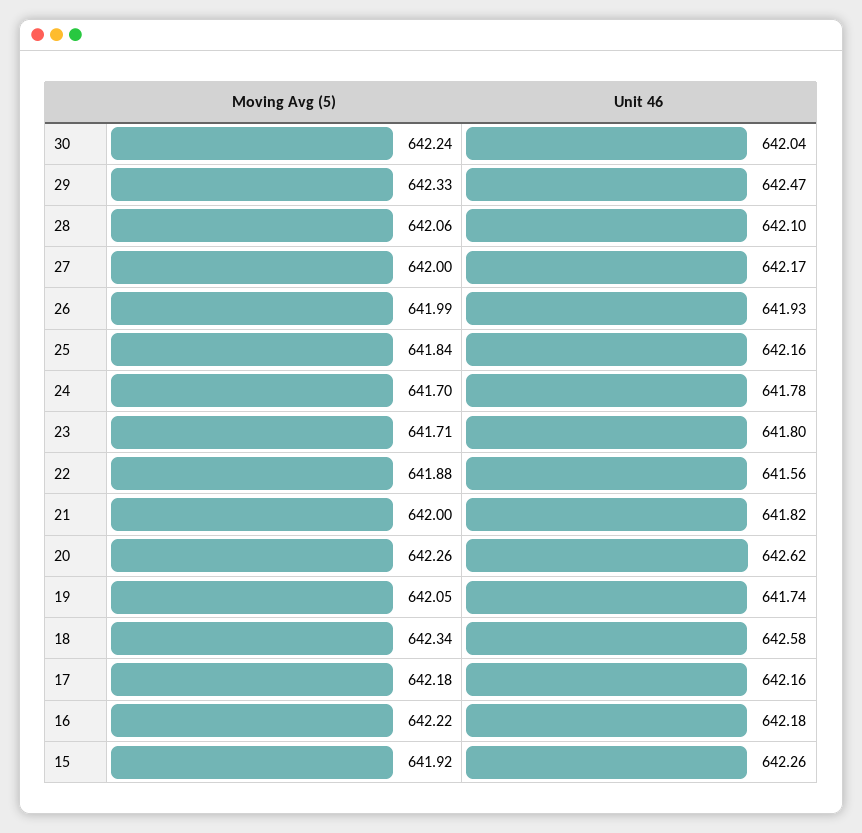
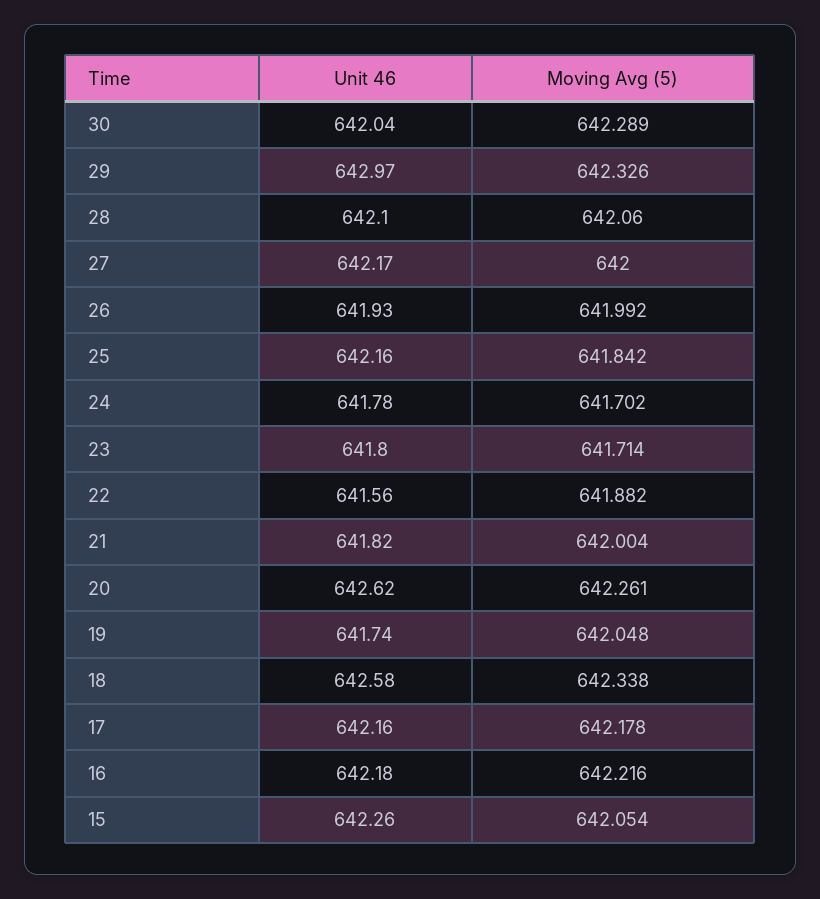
Moving Avg (5), 30: 642.24 -> 642.289
Unit 46, 29: 642.47 -> 642.97
Moving Avg (5), 15: 641.92 -> 642.054

